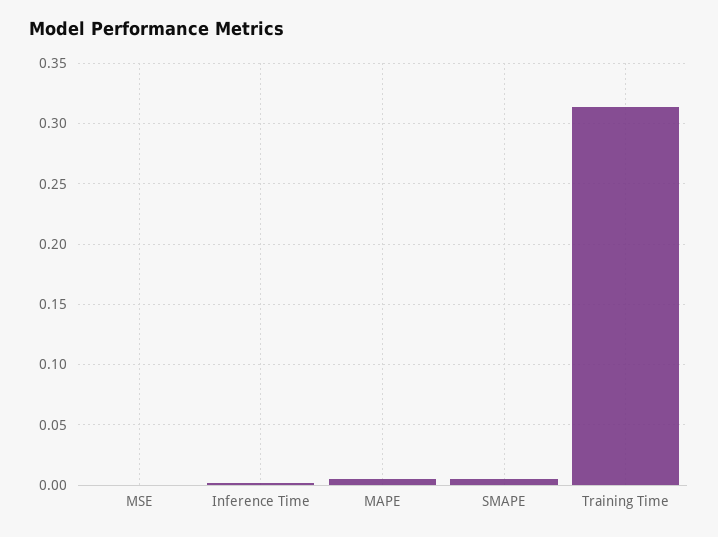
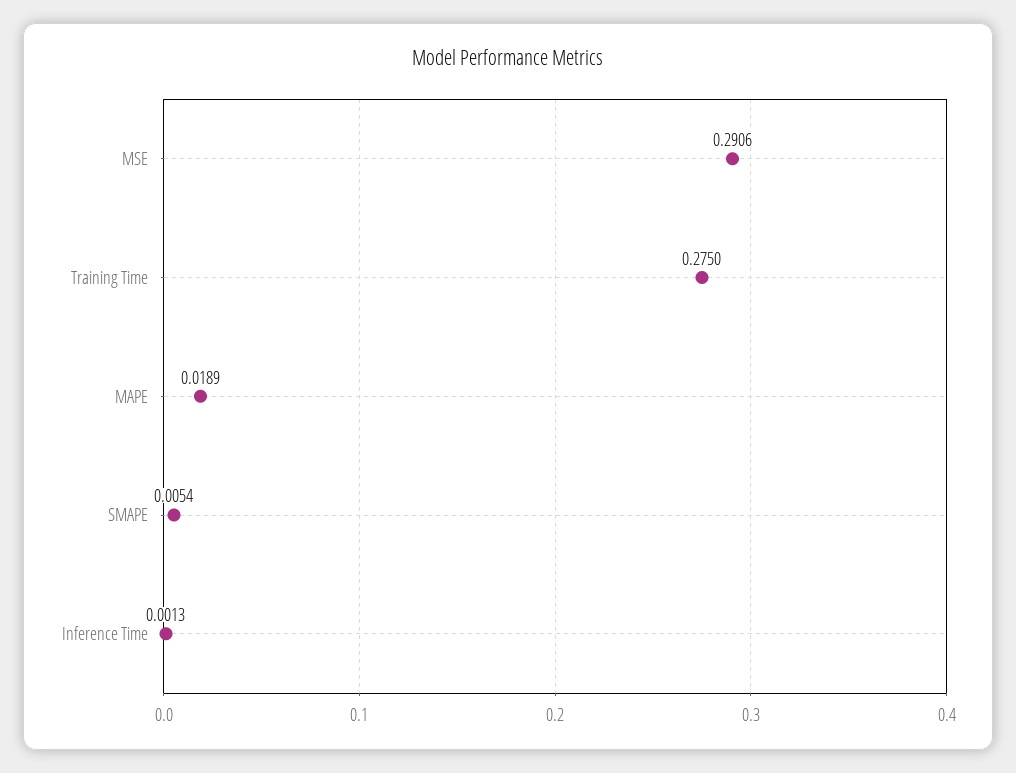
MSE: 0 -> 0.2906
MAPE: 0.005 -> 0.0189
Training Time: 0.315 -> 0.275

